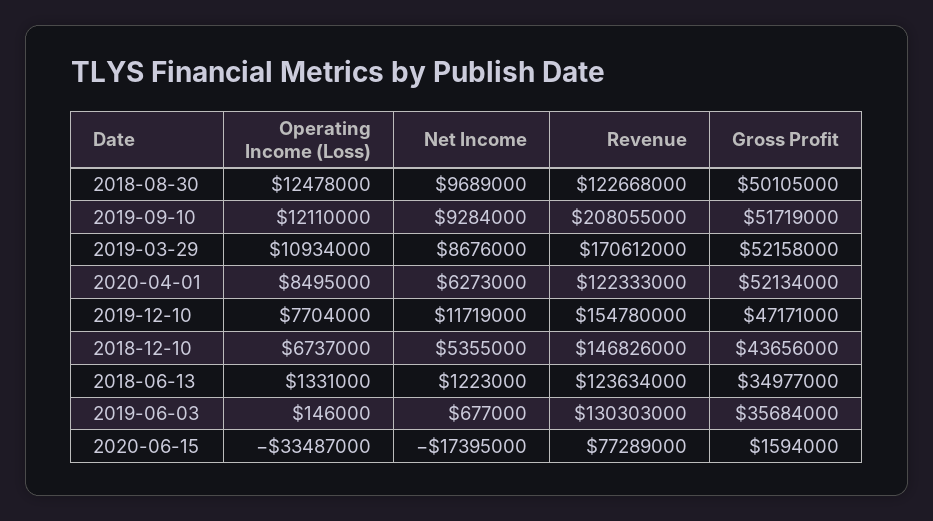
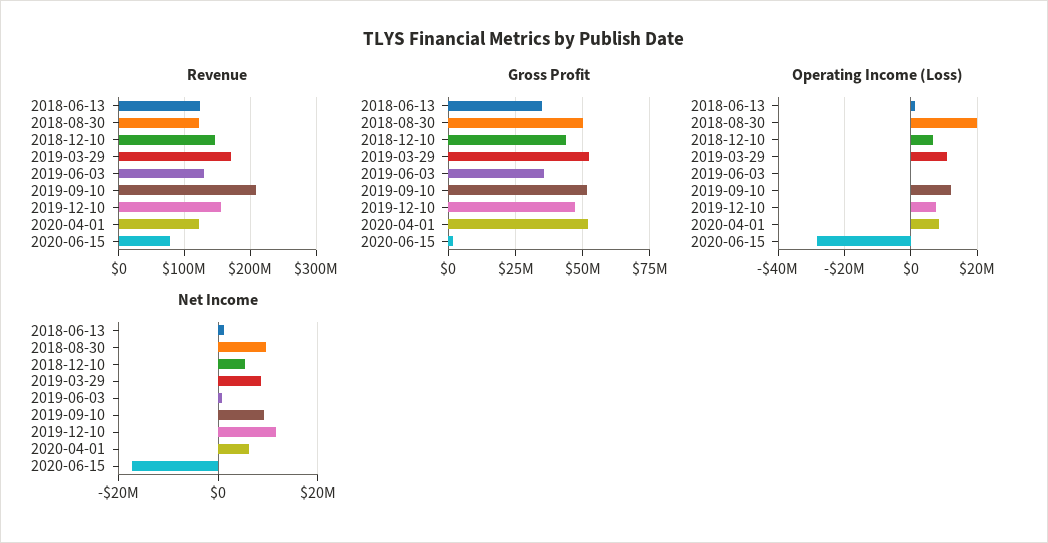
Operating Income (Loss), 2018-08-30: 12478000 -> 20000000
Operating Income (Loss), 2020-06-15: -33487000 -> -28000000

